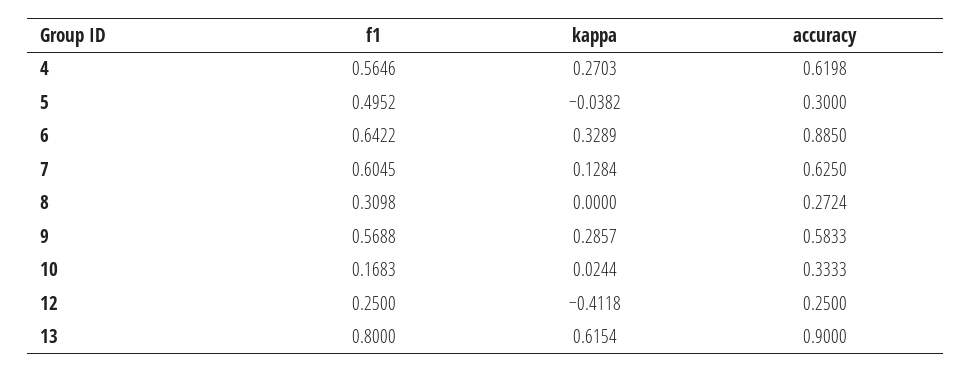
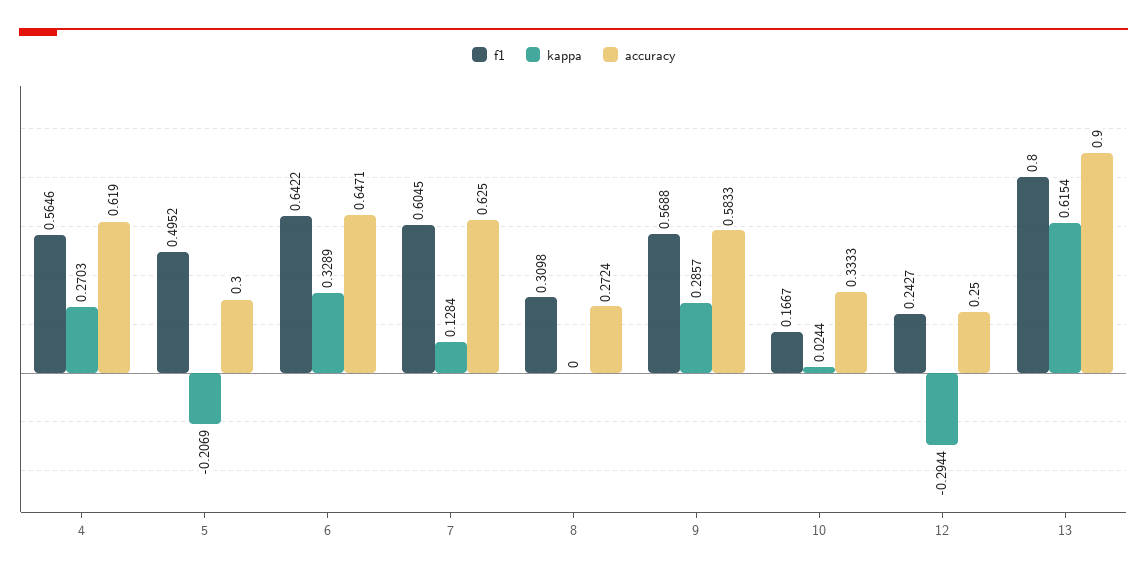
accuracy, 4: 0.6198 -> 0.619
kappa, 5: -0.0382 -> -0.2069
accuracy, 6: 0.885 -> 0.6471
f1, 10: 0.1683 -> 0.1667
f1, 12: 0.25 -> 0.2427
kappa, 12: -0.4118 -> -0.2944

